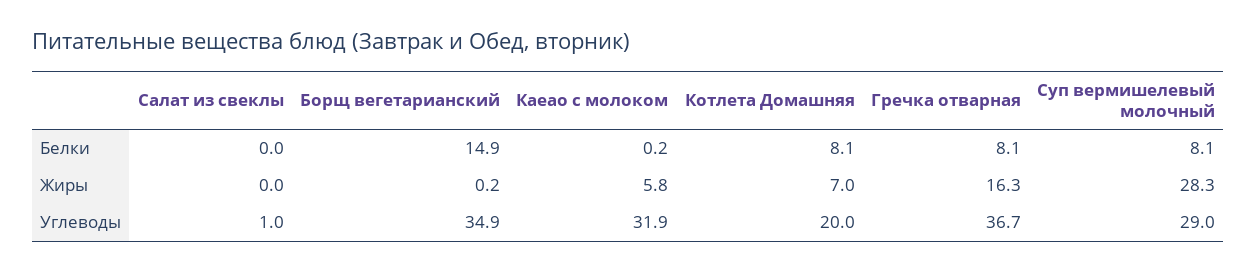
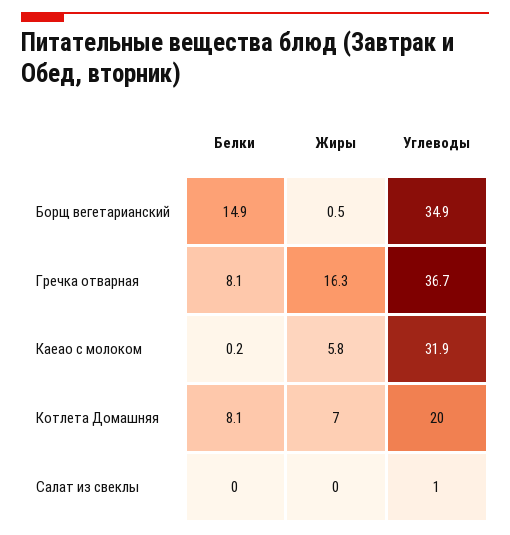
Суп вермишелевый молочный, Белки: 8.1 -> none
Борщ вегетарианский, Жиры: 0.2 -> 0.5
Суп вермишелевый молочный, Жиры: 28.3 -> none
Суп вермишелевый молочный, Углеводы: 29 -> none

